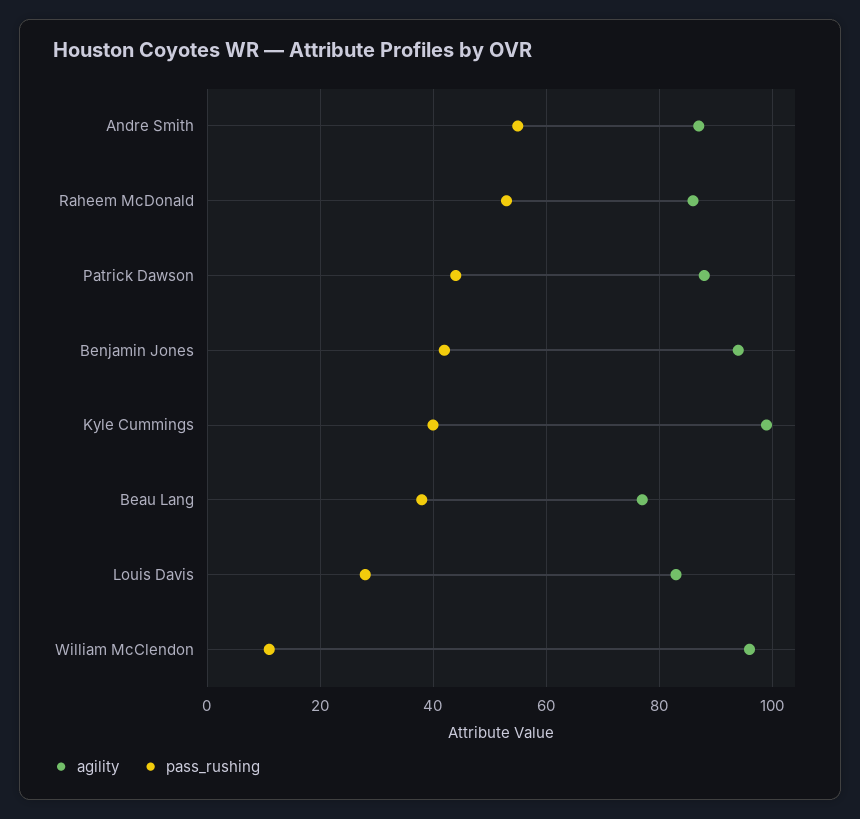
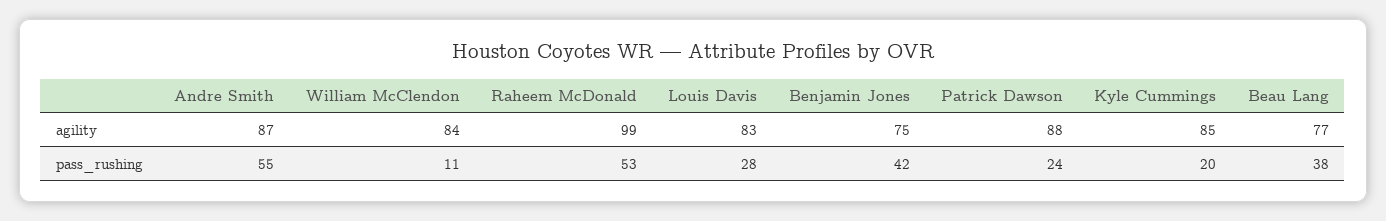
agility, Raheem McDonald: 85 -> 99
pass_rushing, Patrick Dawson: 45 -> 24
agility, Benjamin Jones: 95 -> 75
agility, Kyle Cummings: 100 -> 85
pass_rushing, Kyle Cummings: 40 -> 20
agility, William McClendon: 95 -> 84

